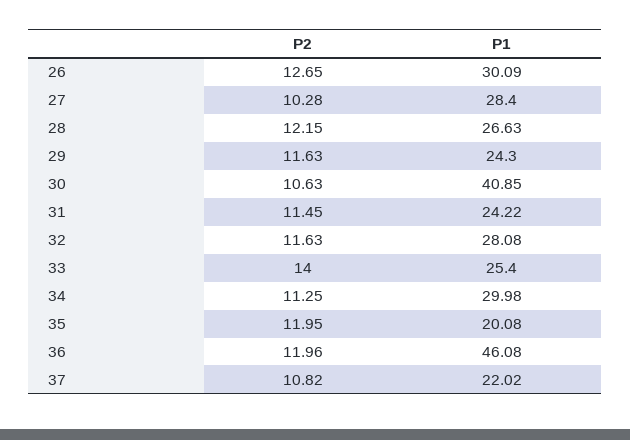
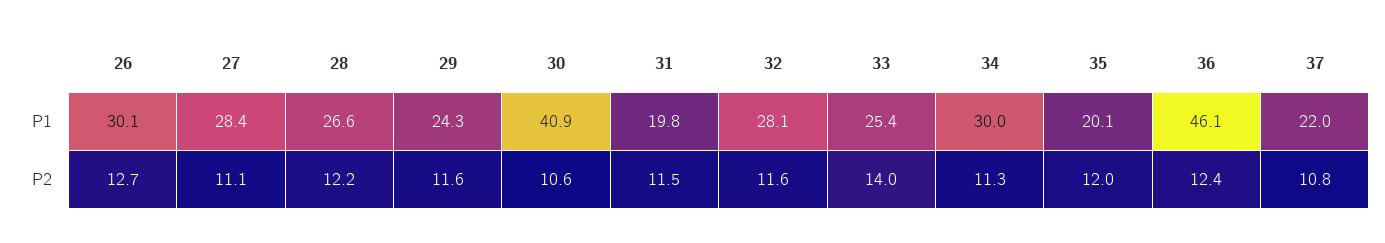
P2, 27: 10.28 -> 11.1
P1, 31: 24.22 -> 19.8
P2, 36: 11.96 -> 12.4

